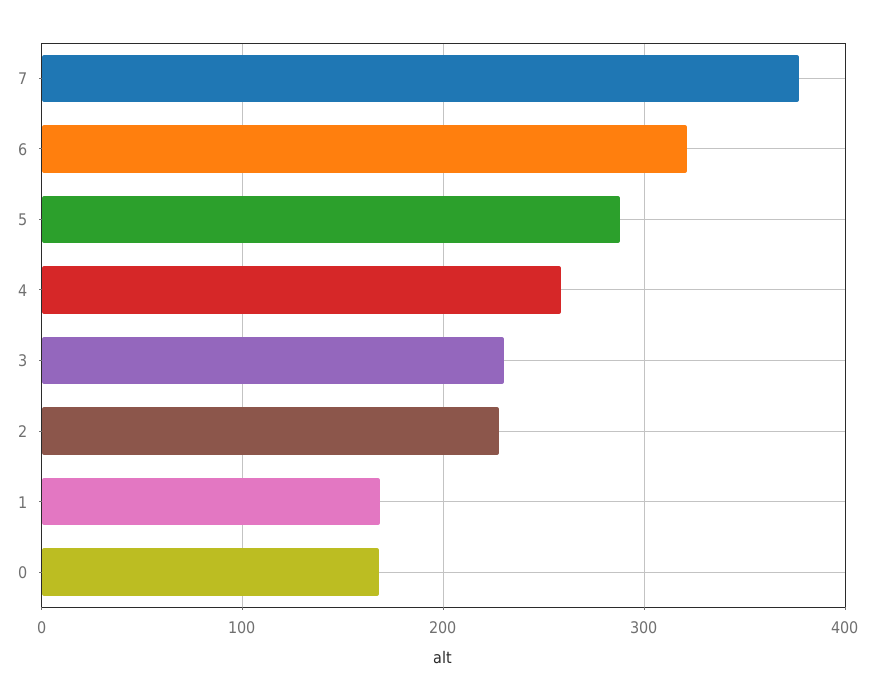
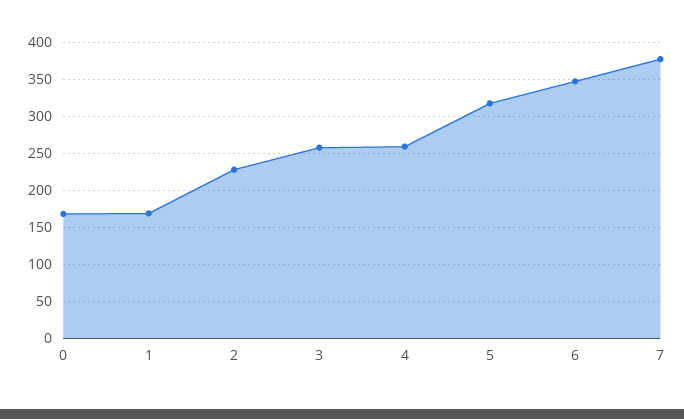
6: 320 -> 350
5: 290 -> 320
3: 230 -> 260

